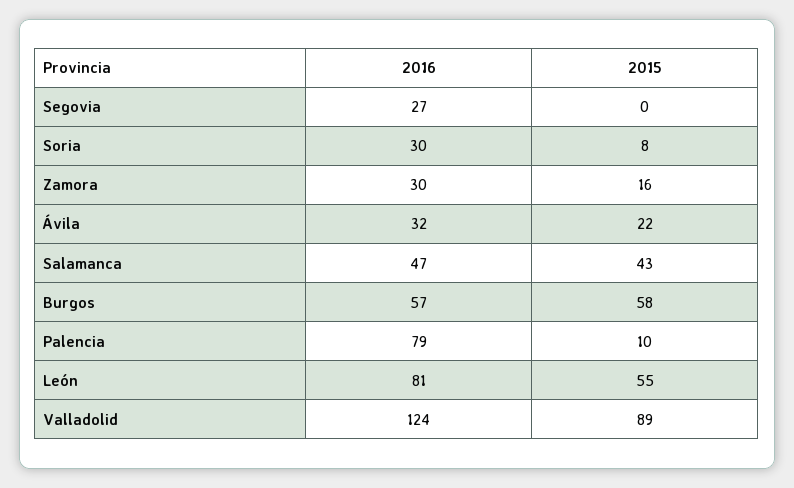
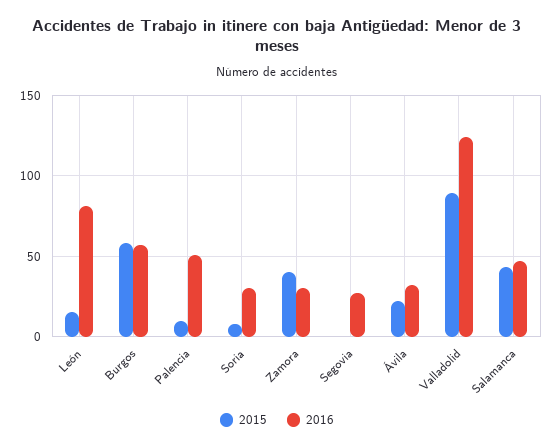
2015, Zamora: 16 -> 40
2016, Palencia: 79 -> 50
2015, León: 55 -> 15

